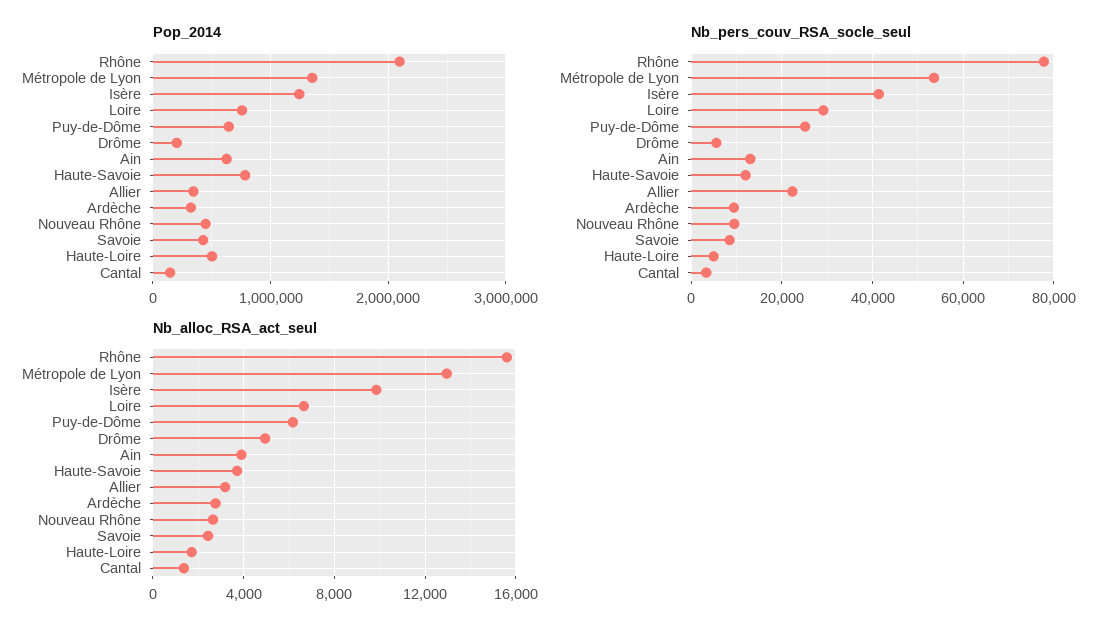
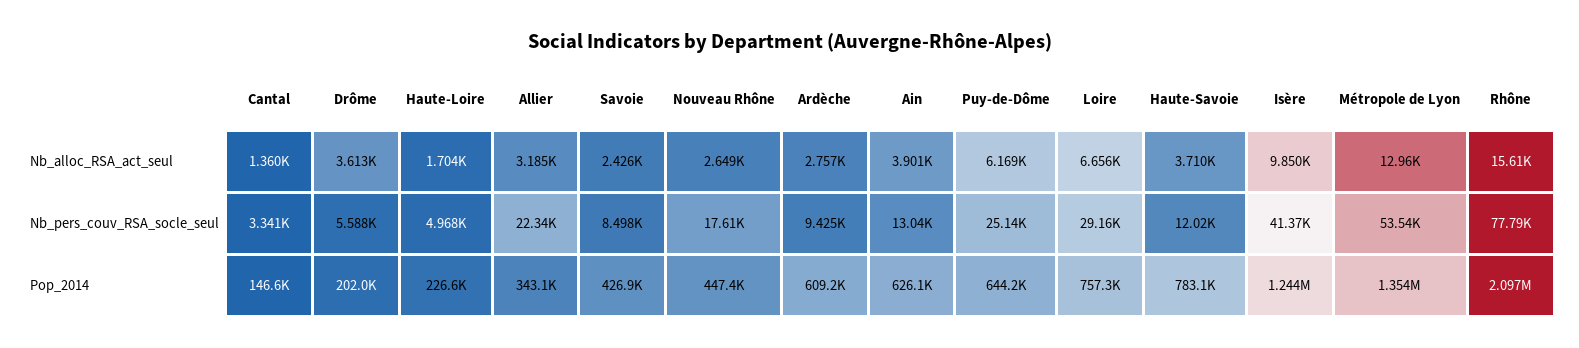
Pop_2014, Ardèche: 300000 -> 609200
Pop_2014, Haute-Loire: 500000 -> 226600
Nb_pers_couv_RSA_socle_seul, Nouveau Rhône: 10000 -> 17610
Nb_alloc_RSA_act_seul, Drôme: 5000 -> 3613

